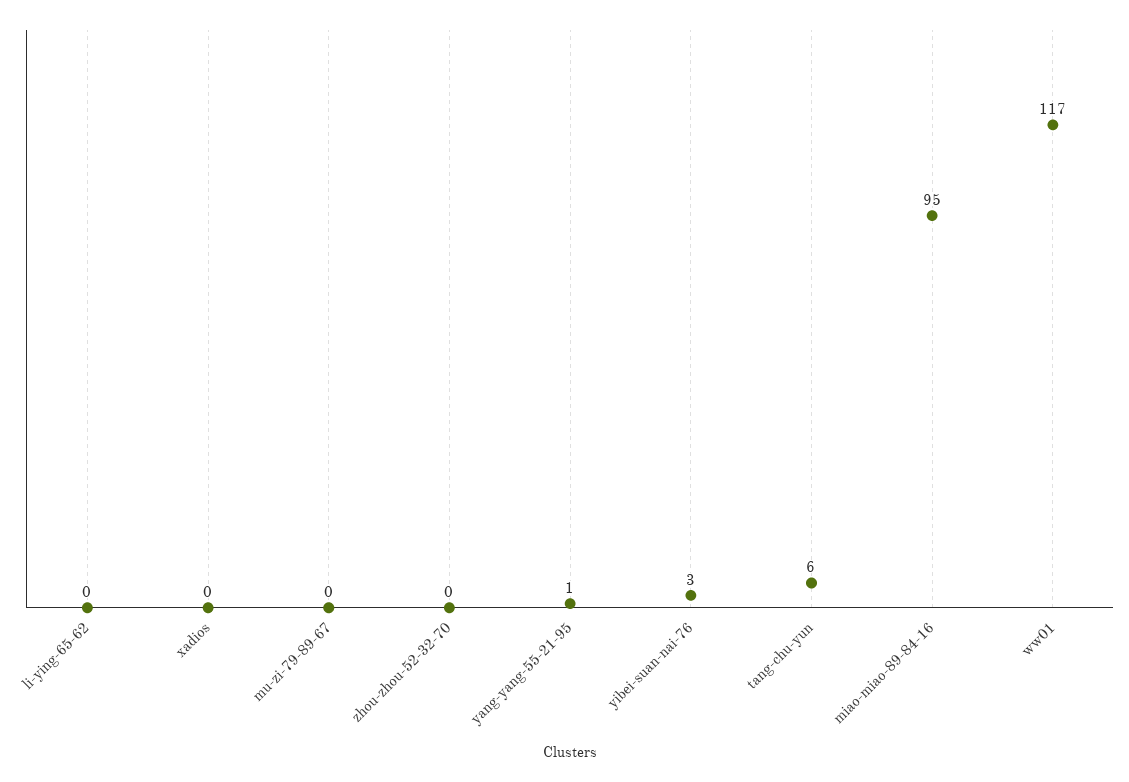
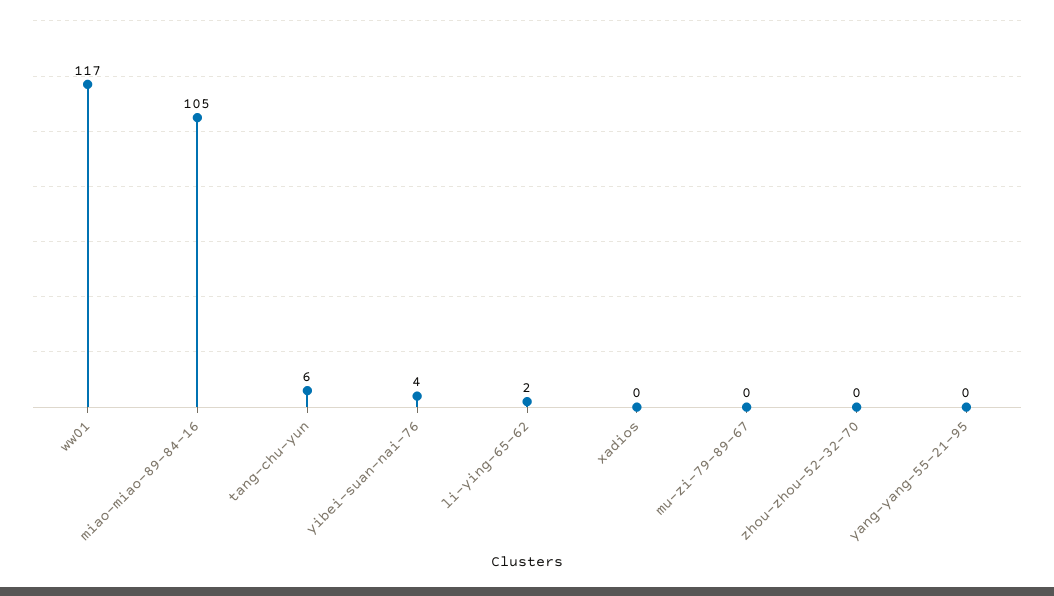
li-ying-65-62: 0 -> 2
yang-yang-55-21-95: 1 -> 0
yibei-suan-nai-76: 3 -> 4
miao-miao-89-84-16: 95 -> 105

